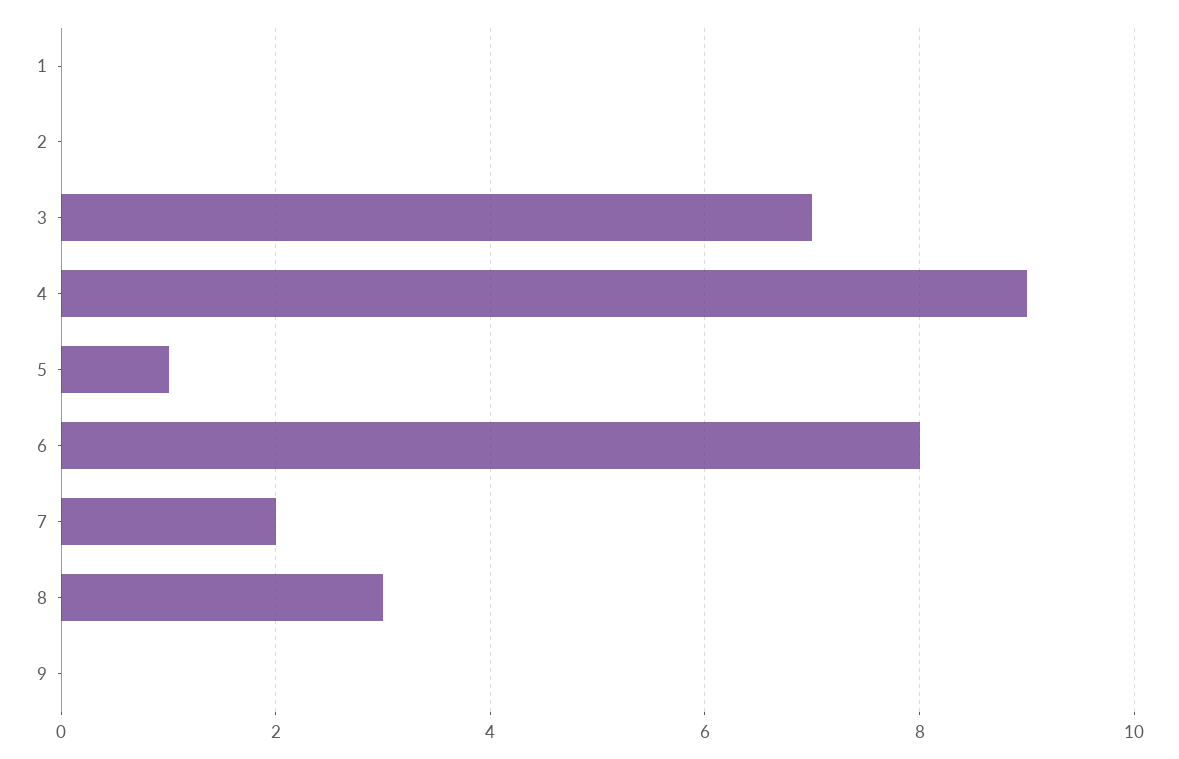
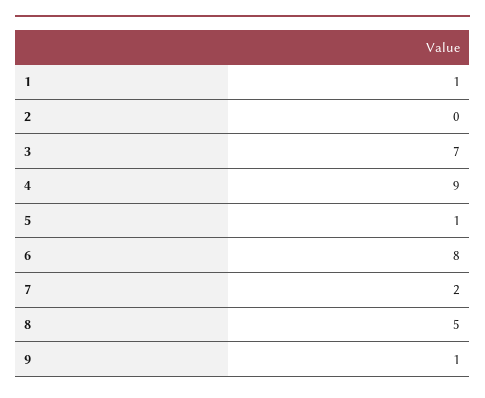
1: 0 -> 1
8: 3 -> 5
9: 0 -> 1

